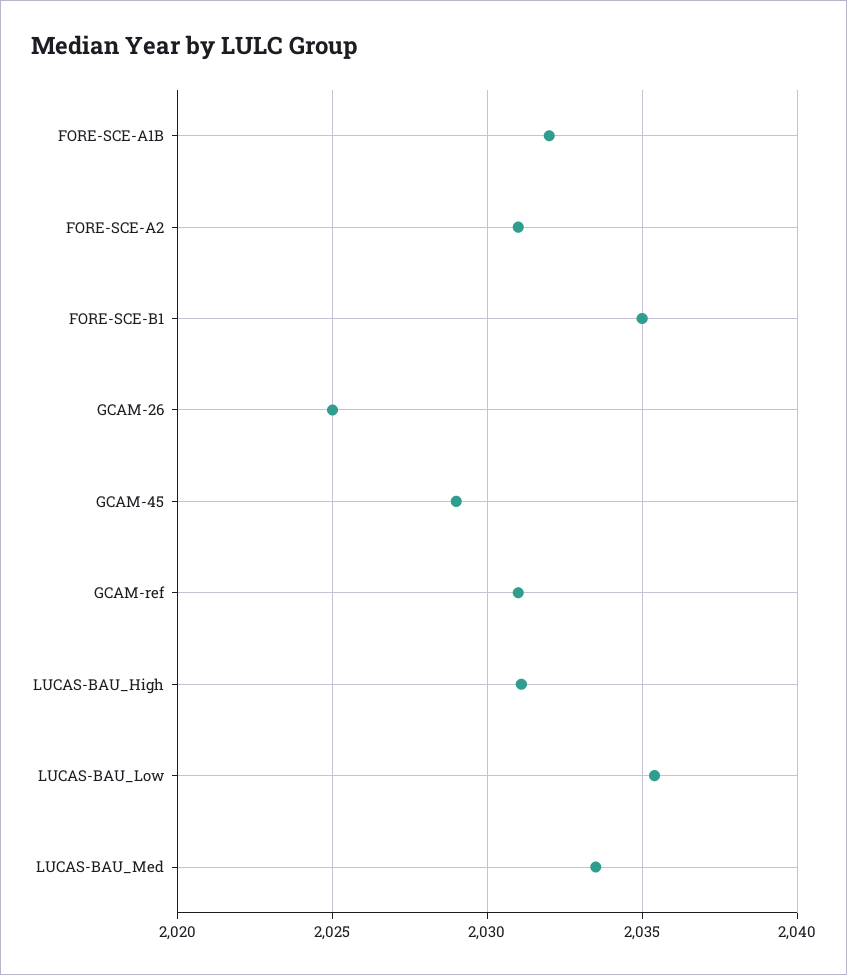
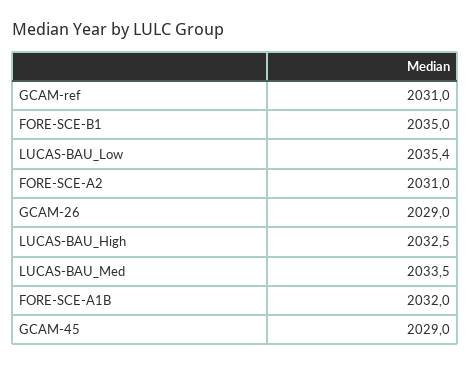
GCAM-26: 2025 -> 2029
LUCAS-BAU_High: 2031 -> 2032.5

